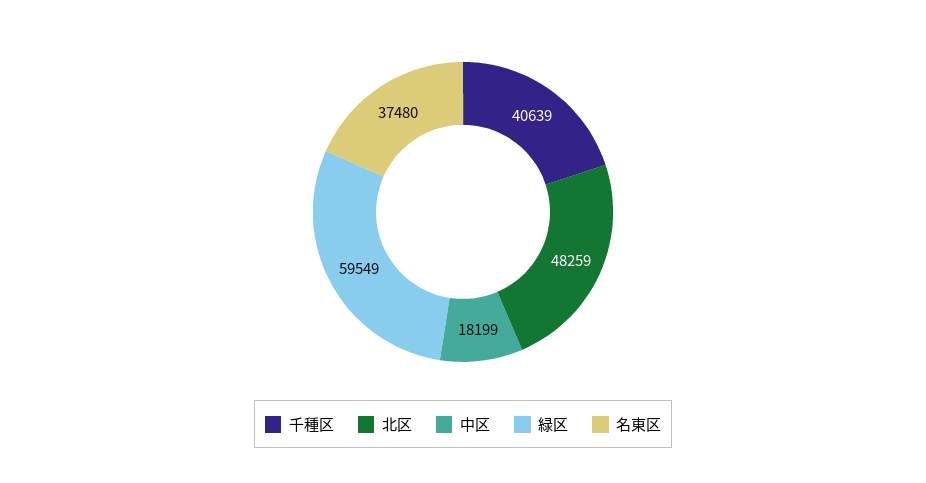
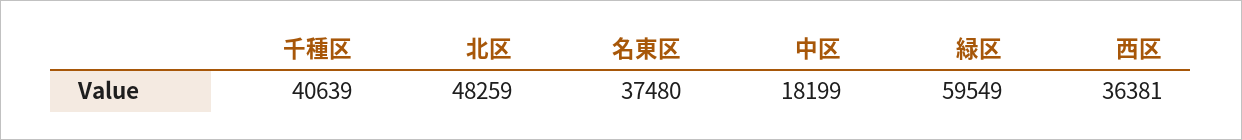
西区: none -> 36381

